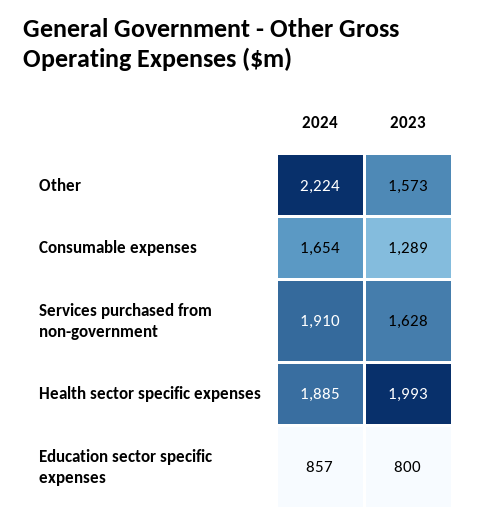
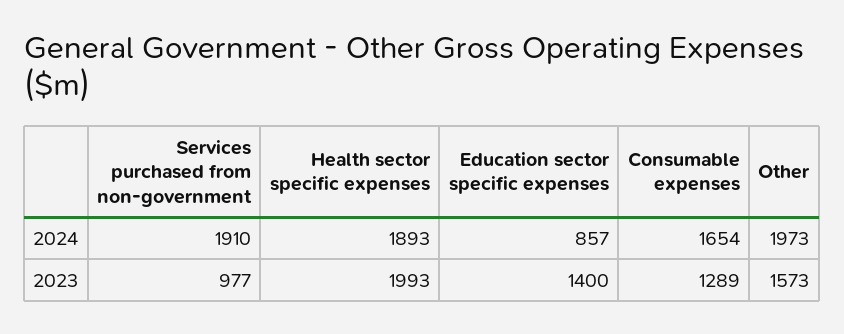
2024, Other: 2224 -> 1973
2023, Services purchased from non-government: 1628 -> 977
2024, Health sector specific expenses: 1885 -> 1893
2023, Education sector specific expenses: 800 -> 1400

